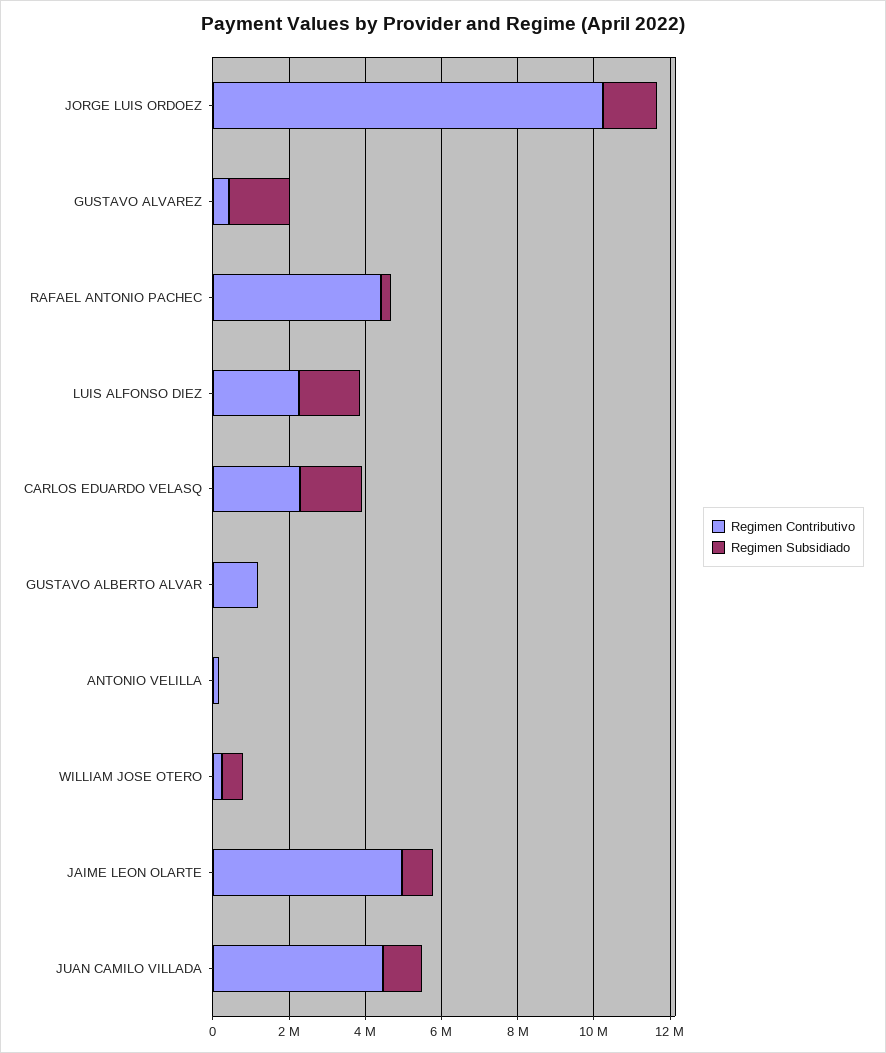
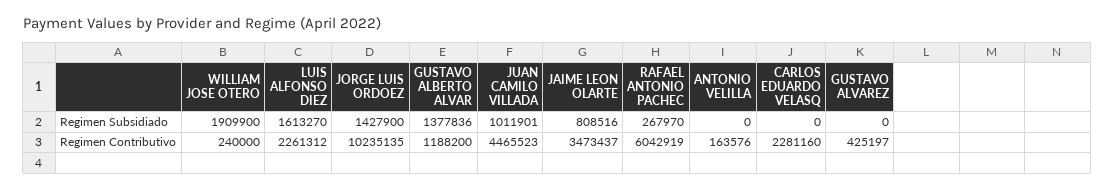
Regimen Subsidiado, GUSTAVO ALVAREZ: 1500000 -> 0
Regimen Contributivo, RAFAEL ANTONIO PACHEC: 4500000 -> 6042919
Regimen Subsidiado, CARLOS EDUARDO VELASQ: 1500000 -> 0
Regimen Subsidiado, GUSTAVO ALBERTO ALVAR: 0 -> 1377836
Regimen Subsidiado, WILLIAM JOSE OTERO: 500000 -> 1909900
Regimen Contributivo, JAIME LEON OLARTE: 5000000 -> 3473437

